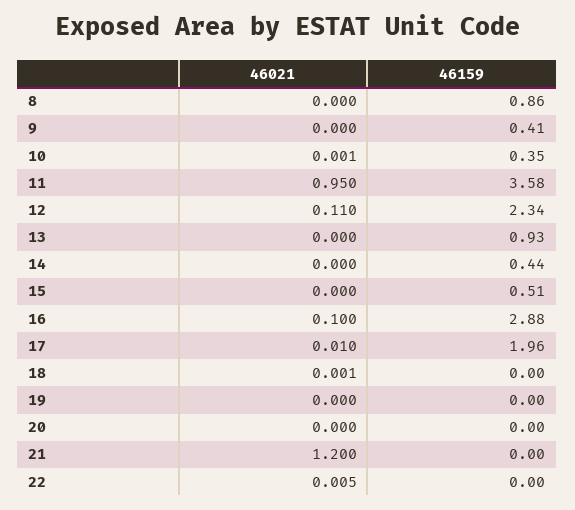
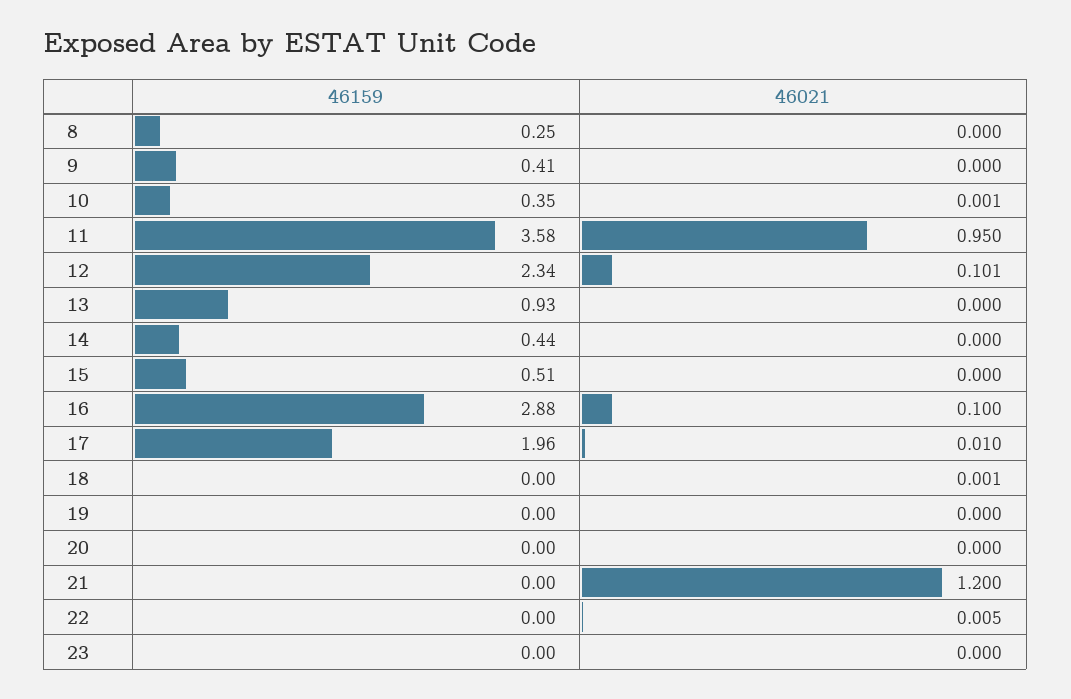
46159, 8: 0.86 -> 0.25
46021, 12: 0.11 -> 0.101
46159, 23: none -> 0
46021, 23: none -> 0

